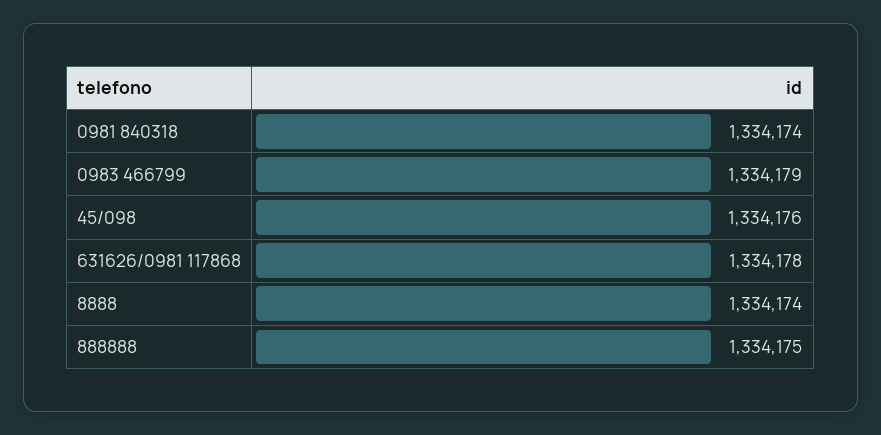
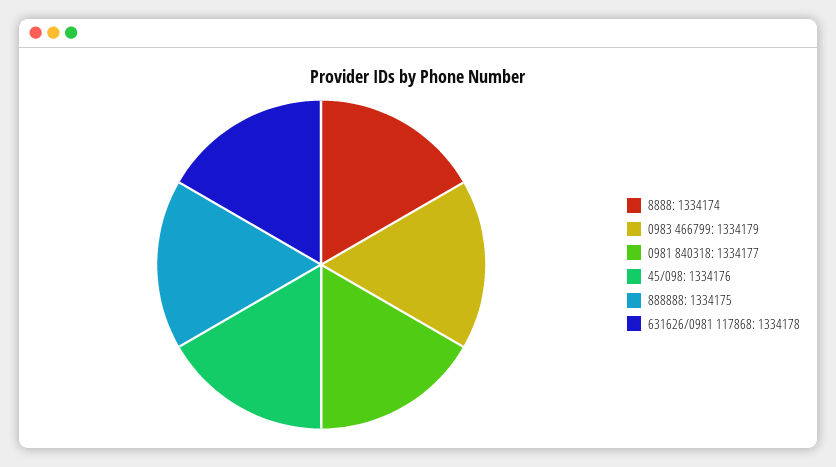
0981 840318: 1334174 -> 1334177

